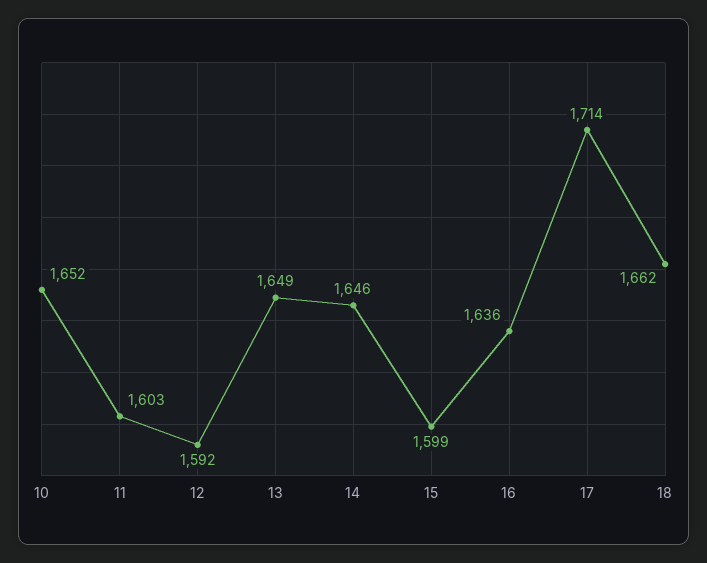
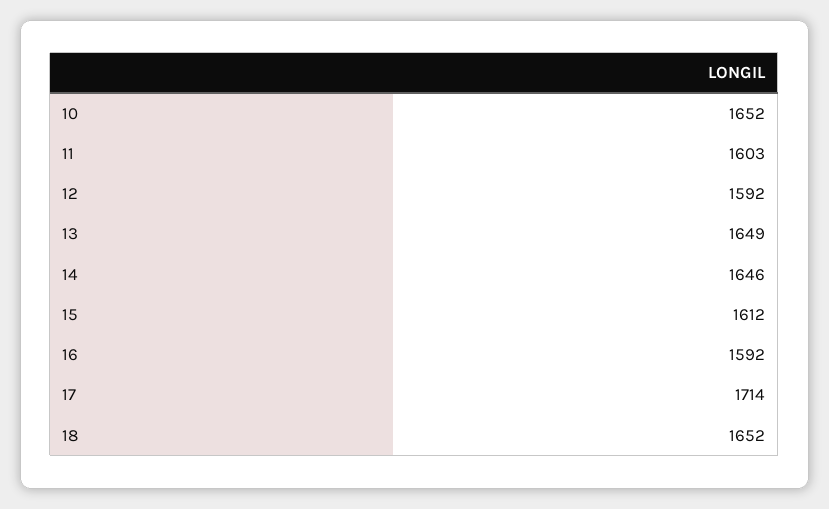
15: 1599 -> 1612
16: 1636 -> 1592
18: 1662 -> 1652

